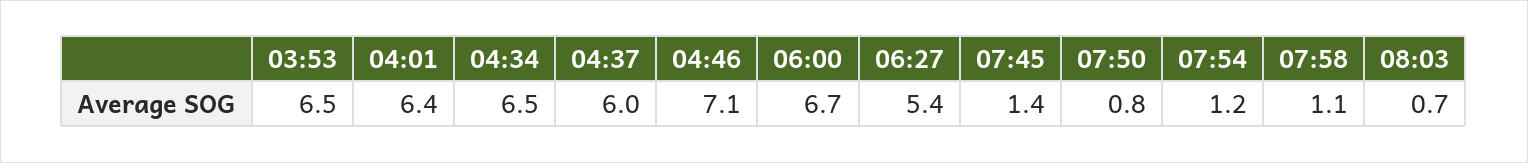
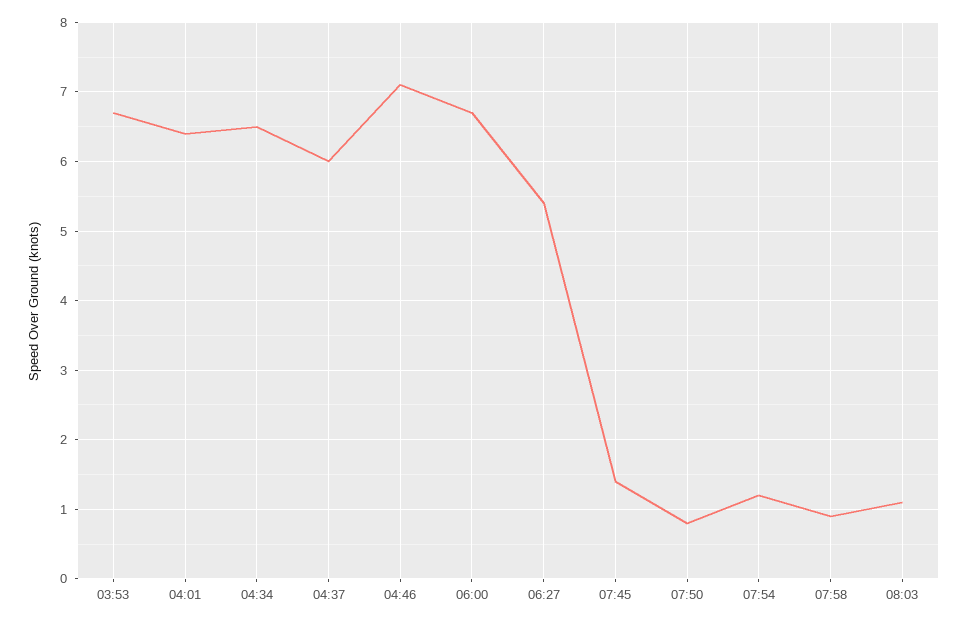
03:53: 6.5 -> 6.7
07:58: 1.1 -> 0.9
08:03: 0.7 -> 1.1

